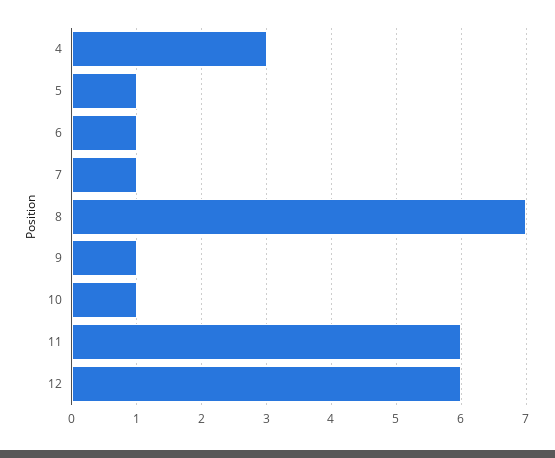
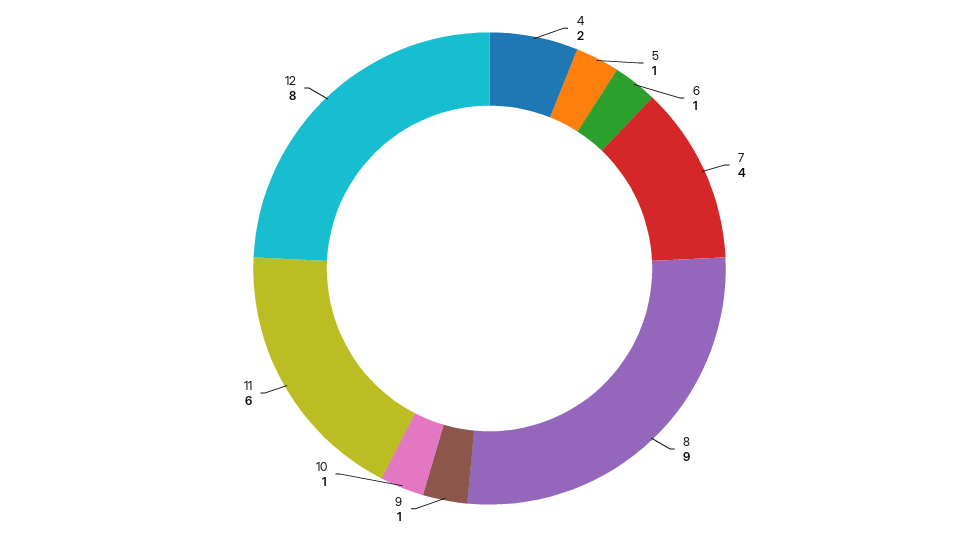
4: 3 -> 2
7: 1 -> 4
8: 7 -> 9
12: 6 -> 8

